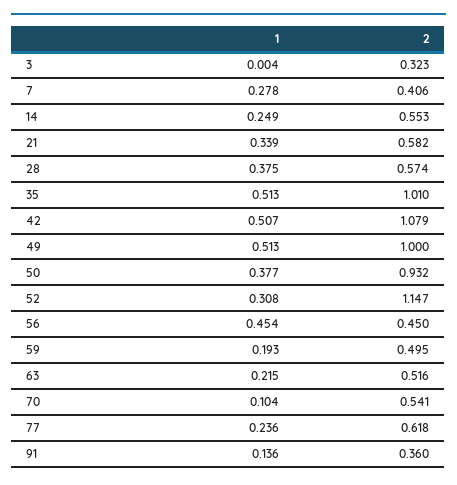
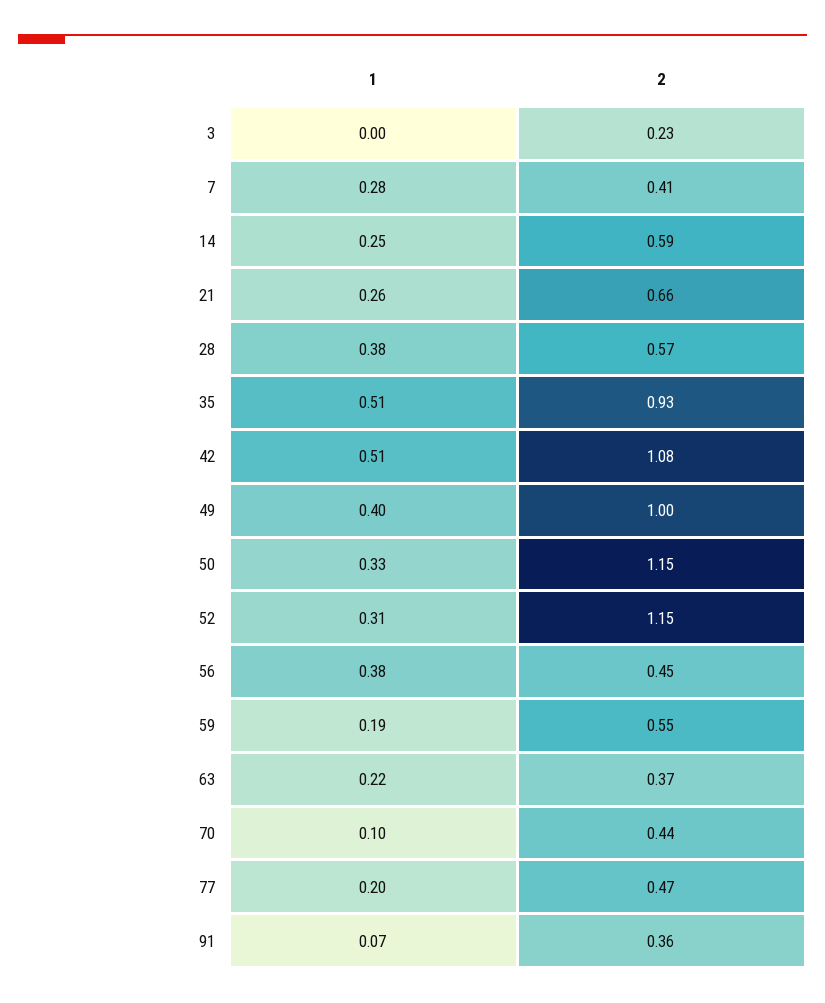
2, 3: 0.323 -> 0.23
2, 14: 0.553 -> 0.59
1, 21: 0.339 -> 0.26
2, 21: 0.582 -> 0.66
2, 35: 1.01 -> 0.93
1, 49: 0.513 -> 0.4
1, 50: 0.377 -> 0.33
2, 50: 0.932 -> 1.15
1, 56: 0.454 -> 0.38
2, 59: 0.495 -> 0.55
2, 63: 0.516 -> 0.37
2, 70: 0.541 -> 0.44
1, 77: 0.236 -> 0.2
2, 77: 0.618 -> 0.47
1, 91: 0.136 -> 0.07

